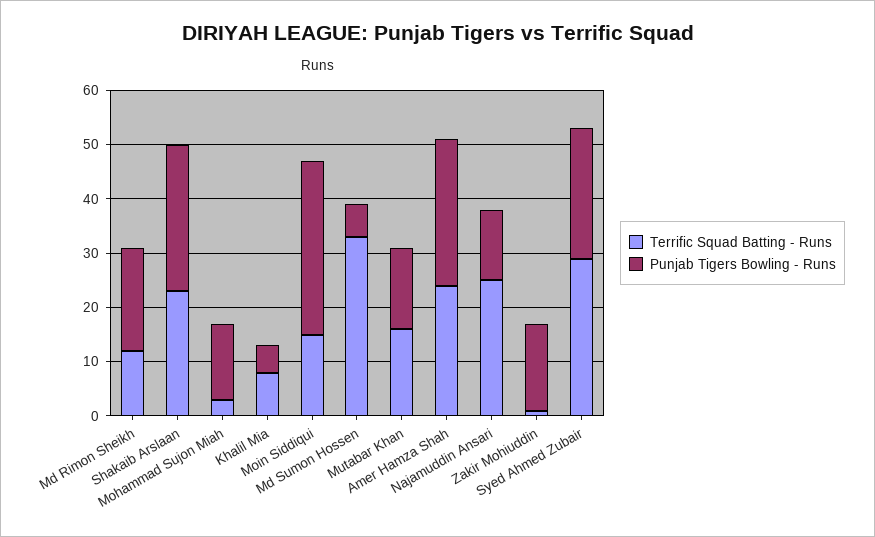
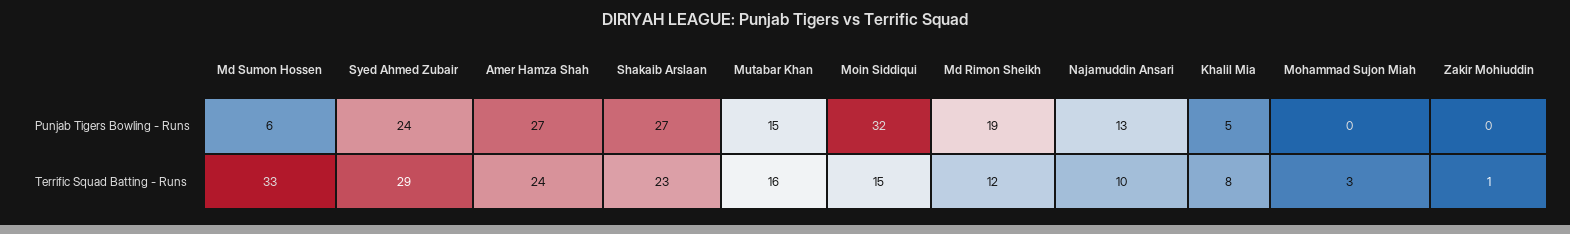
Punjab Tigers Bowling - Runs, Mohammad Sujon Miah: 15 -> 0
Terrific Squad Batting - Runs, Najamuddin Ansari: 25 -> 10
Punjab Tigers Bowling - Runs, Zakir Mohiuddin: 15 -> 0

